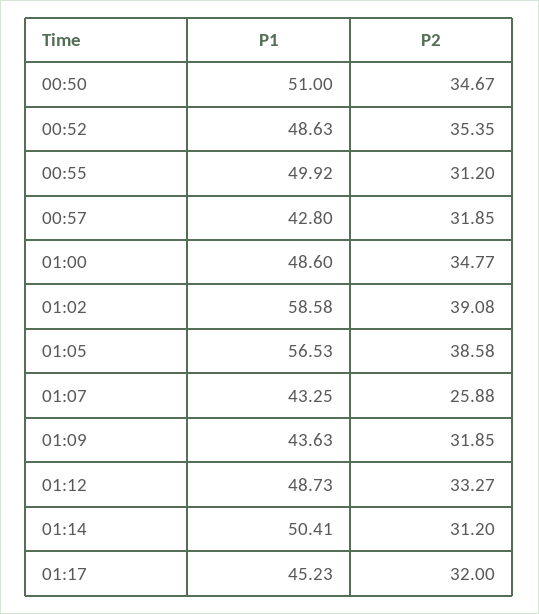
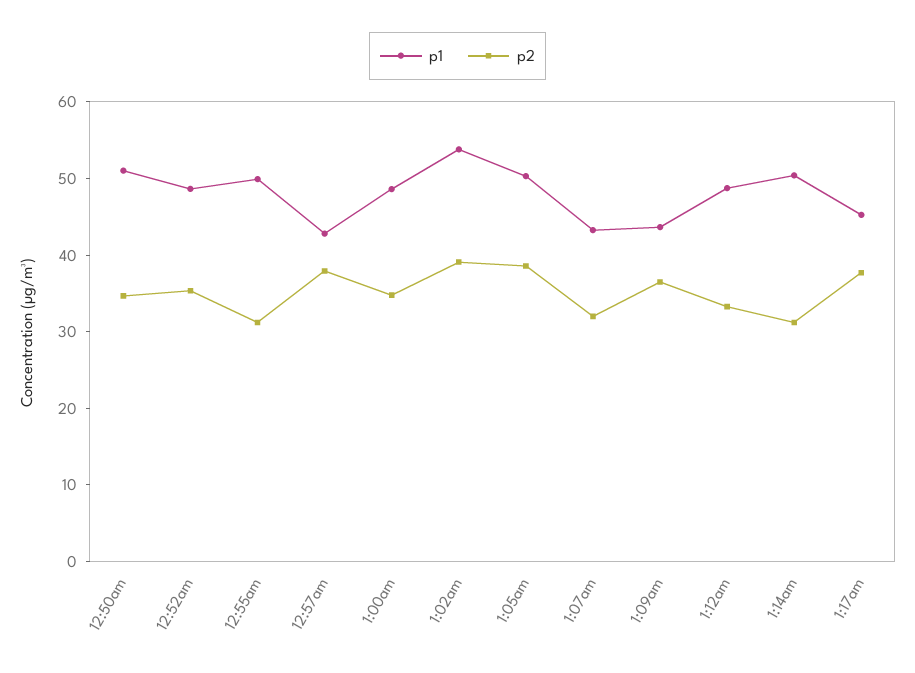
P2, 00:57: 31.85 -> 38
P1, 01:02: 58.58 -> 54
P1, 01:05: 56.53 -> 50
P2, 01:07: 25.88 -> 32
P2, 01:09: 31.85 -> 36
P2, 01:17: 32 -> 38

